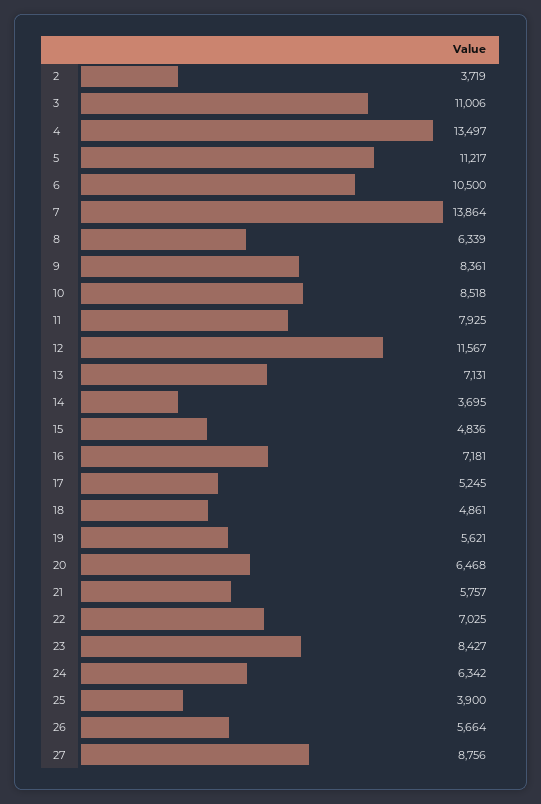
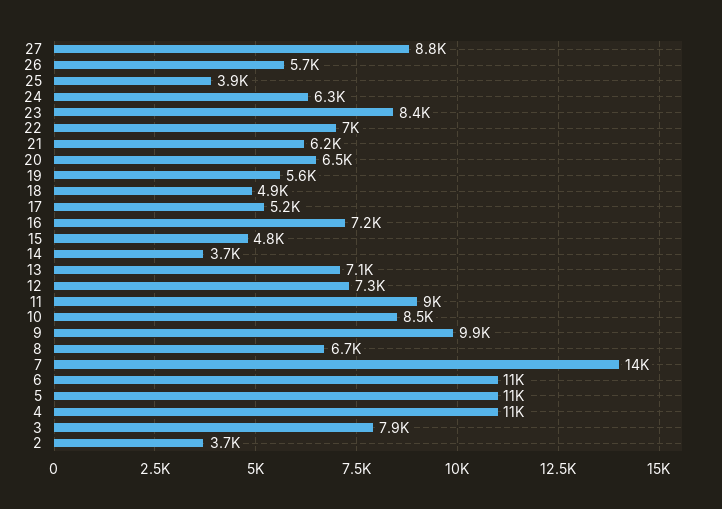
3: 11006 -> 7900
4: 13497 -> 11000
8: 6339 -> 6700
9: 8361 -> 9900
11: 7925 -> 9000
12: 11567 -> 7300
21: 5757 -> 6200

